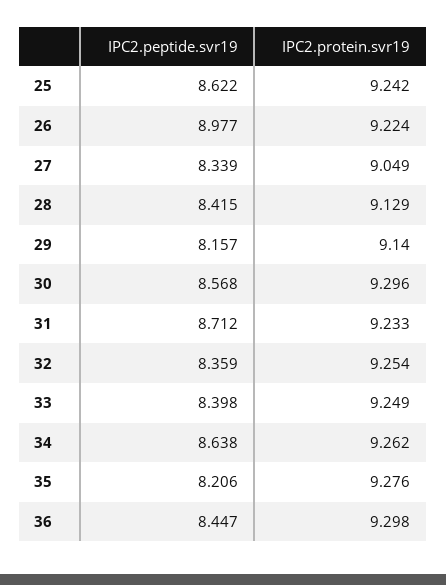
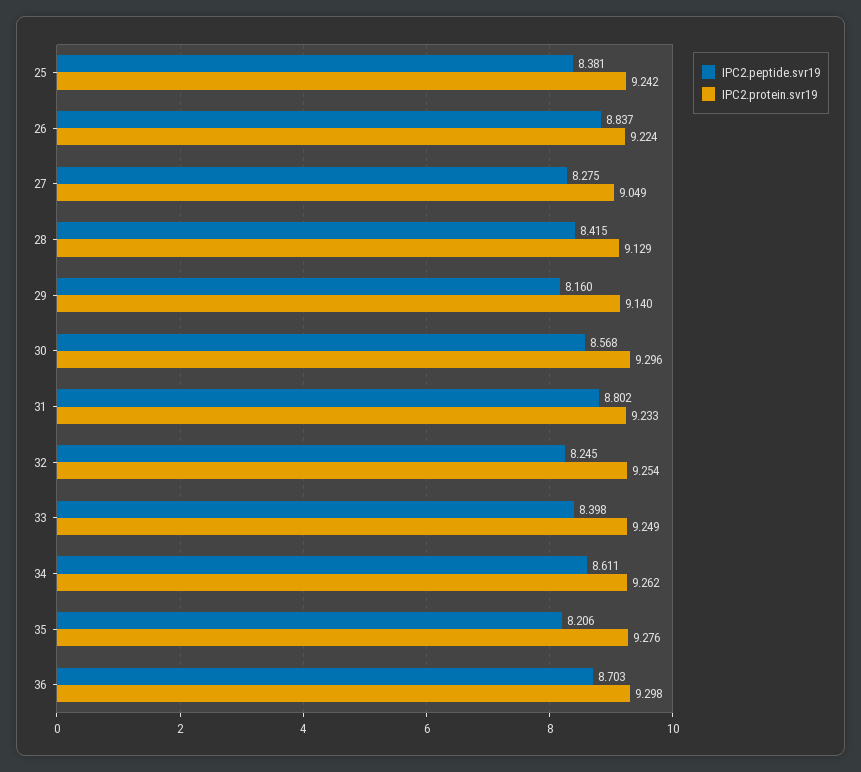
IPC2.peptide.svr19, 25: 8.622 -> 8.381
IPC2.peptide.svr19, 26: 8.977 -> 8.837
IPC2.peptide.svr19, 27: 8.339 -> 8.275
IPC2.peptide.svr19, 29: 8.157 -> 8.16
IPC2.peptide.svr19, 31: 8.712 -> 8.802
IPC2.peptide.svr19, 32: 8.359 -> 8.245
IPC2.peptide.svr19, 34: 8.638 -> 8.611
IPC2.peptide.svr19, 36: 8.447 -> 8.703

